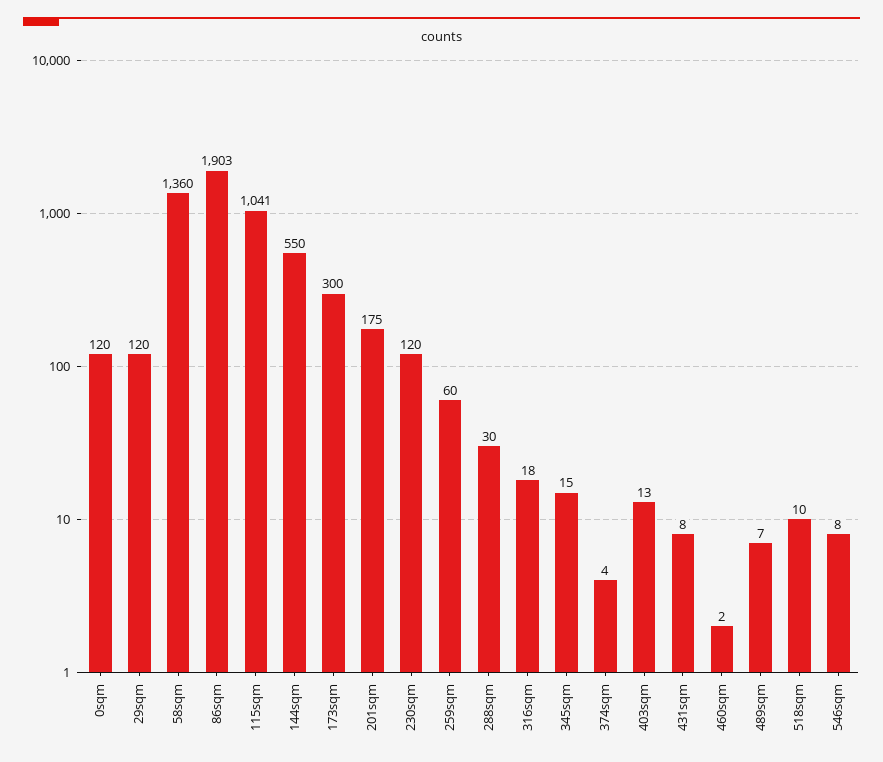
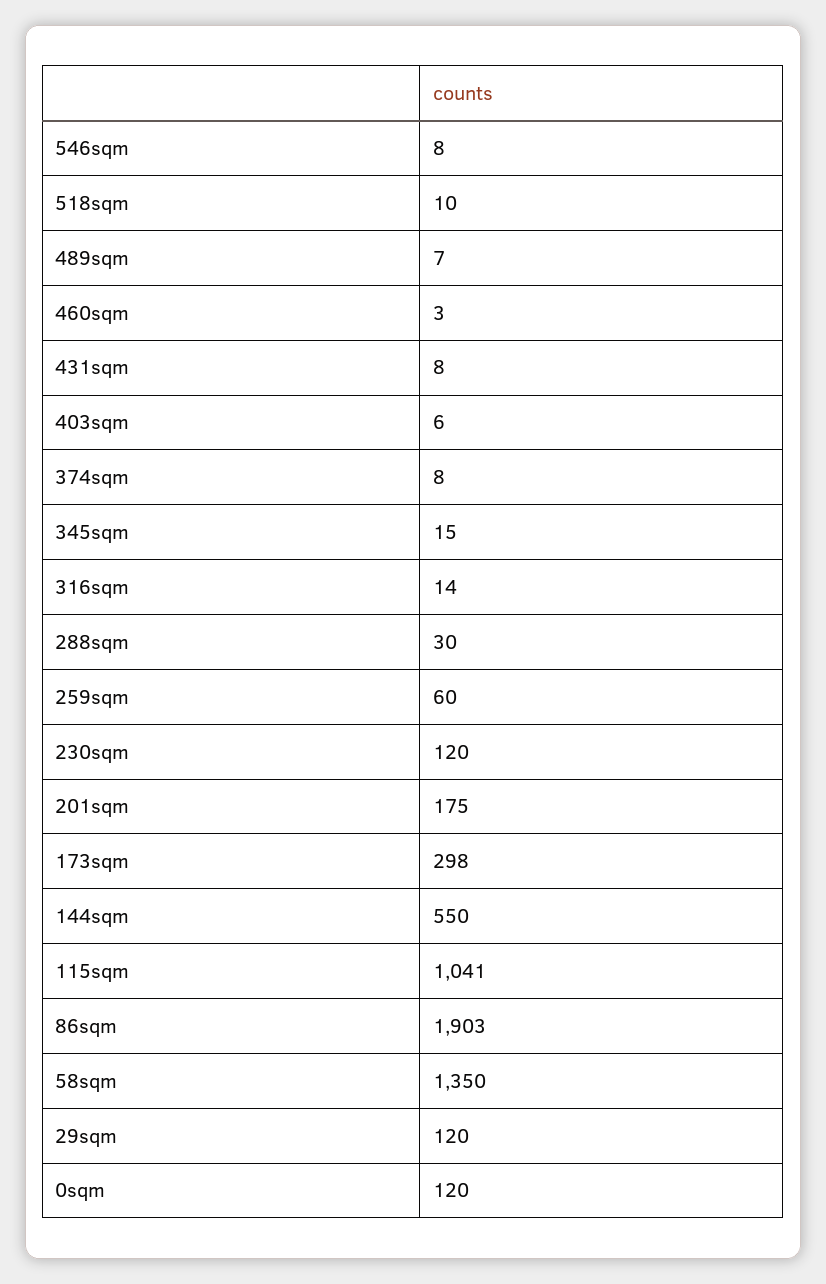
58sqm: 1360 -> 1350
173sqm: 300 -> 298
316sqm: 18 -> 14
374sqm: 4 -> 8
403sqm: 13 -> 6
460sqm: 2 -> 3

